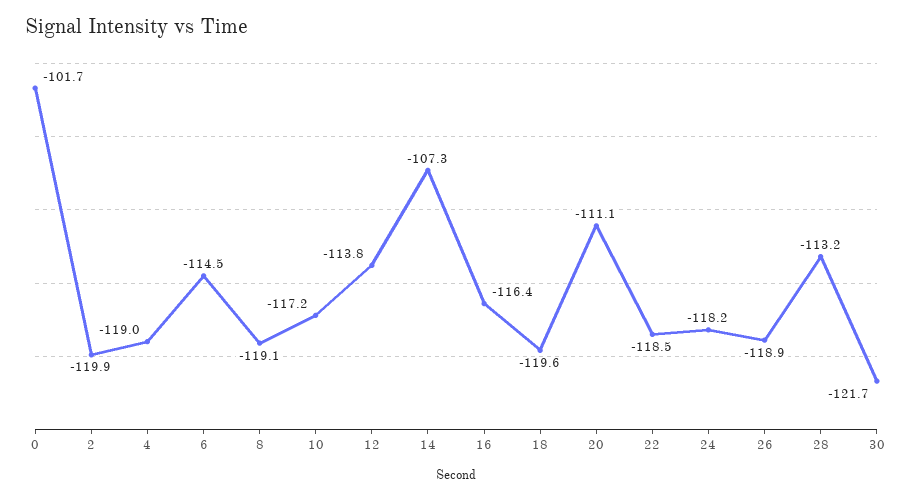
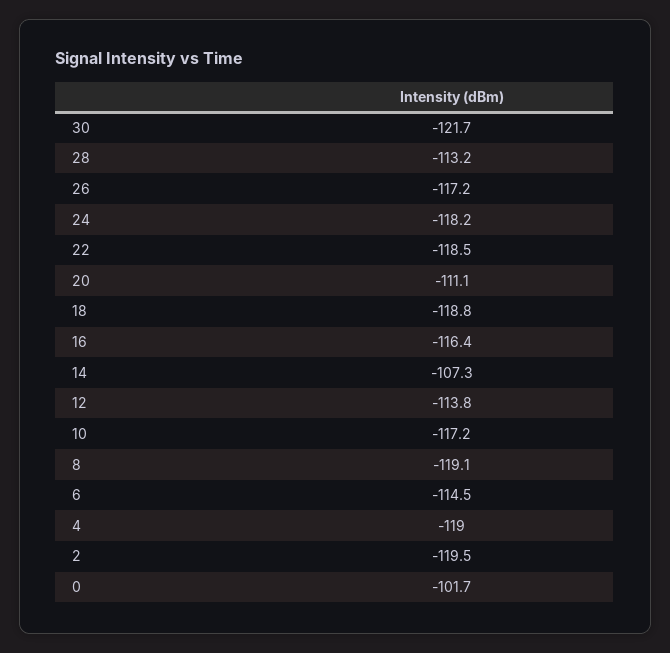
2: -119.9 -> -119.5
18: -119.6 -> -118.8
26: -118.9 -> -117.2

